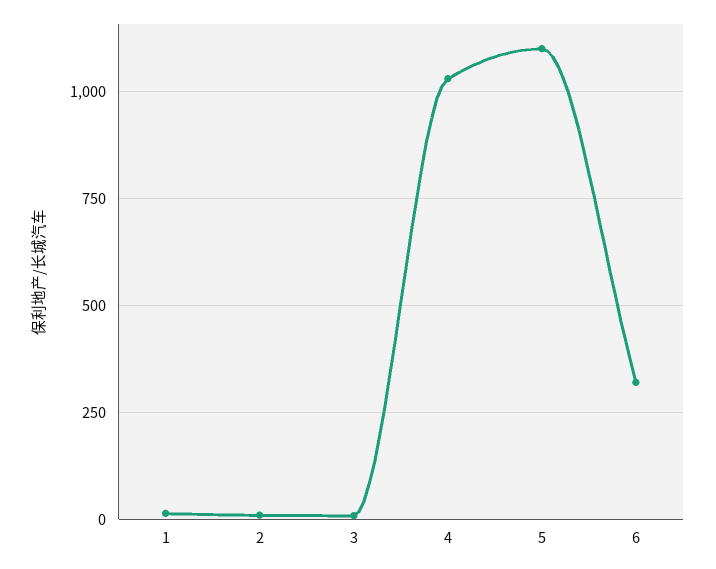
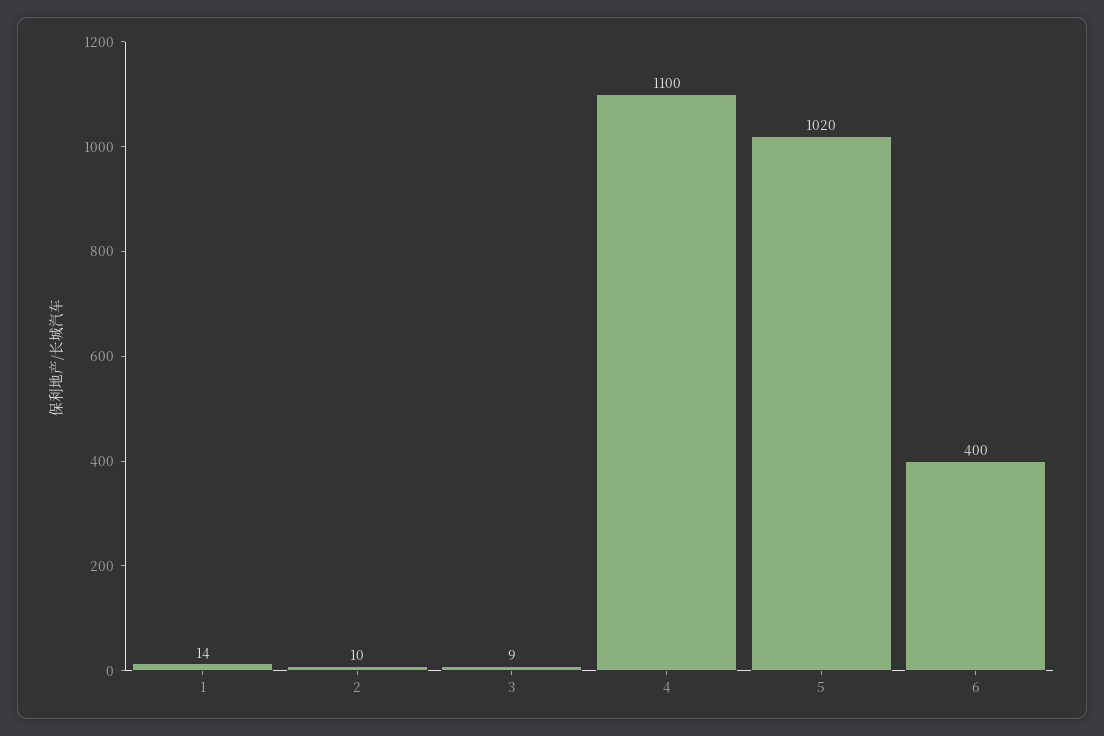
4: 1025 -> 1100
5: 1100 -> 1020
6: 325 -> 400

